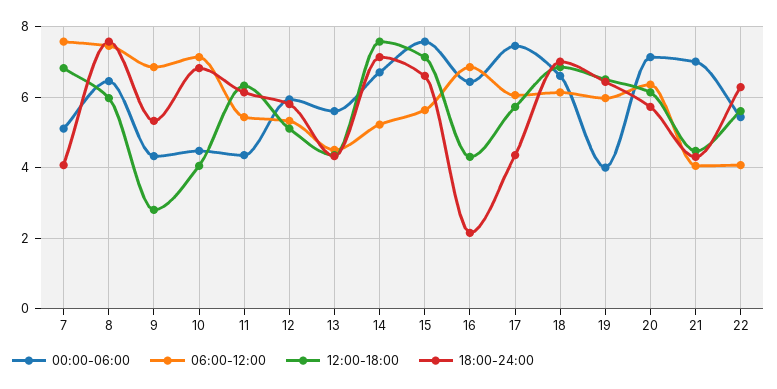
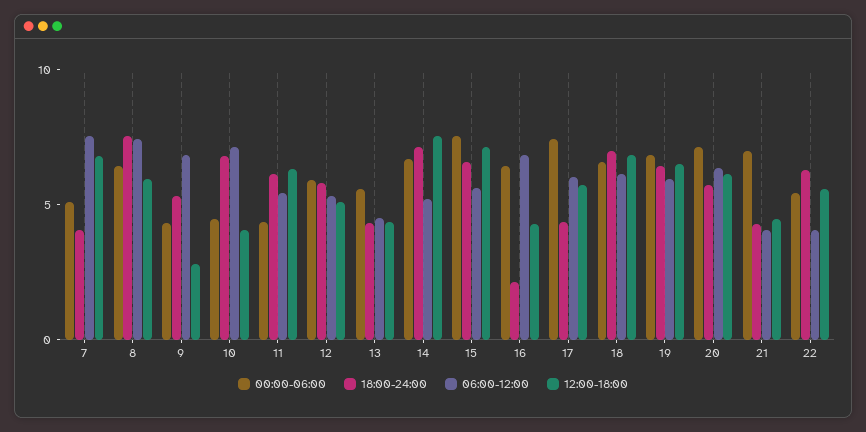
00:00-06:00, 19: 4 -> 7

